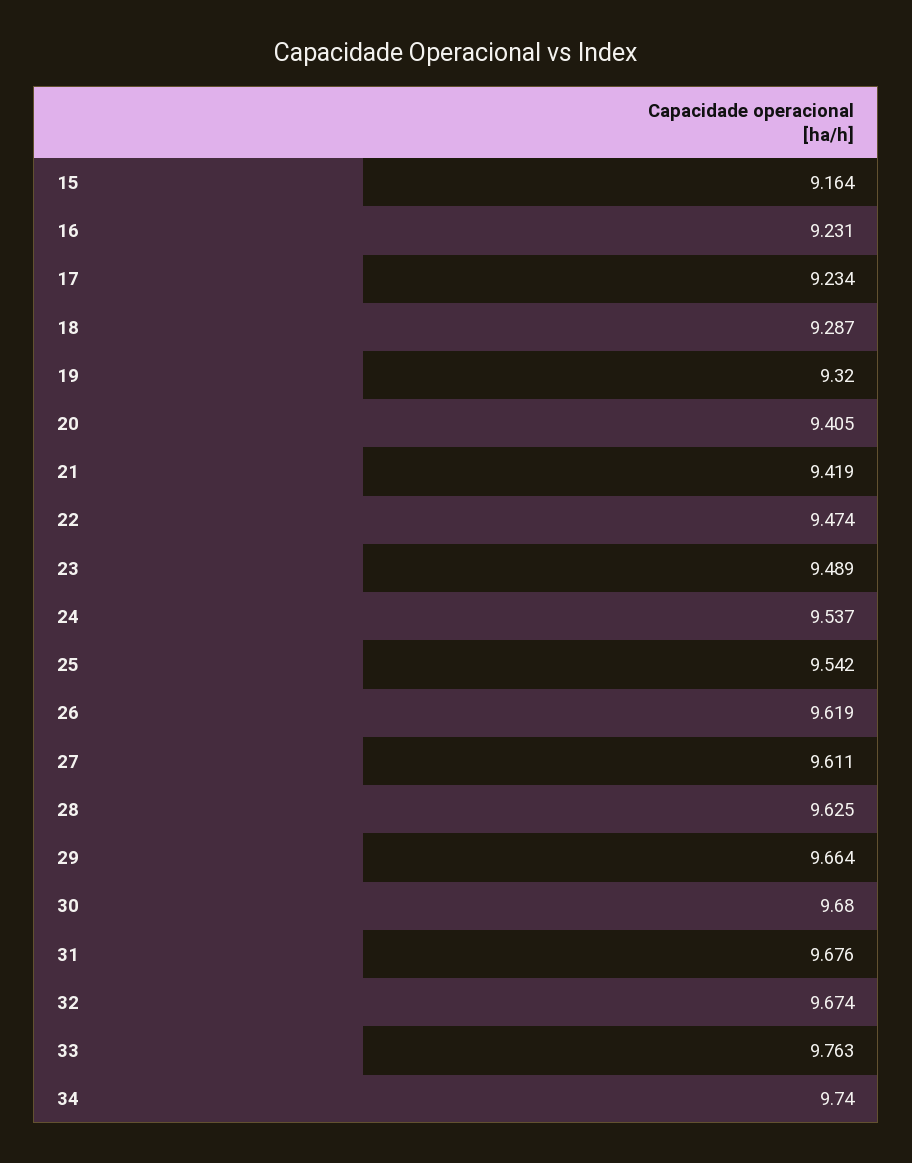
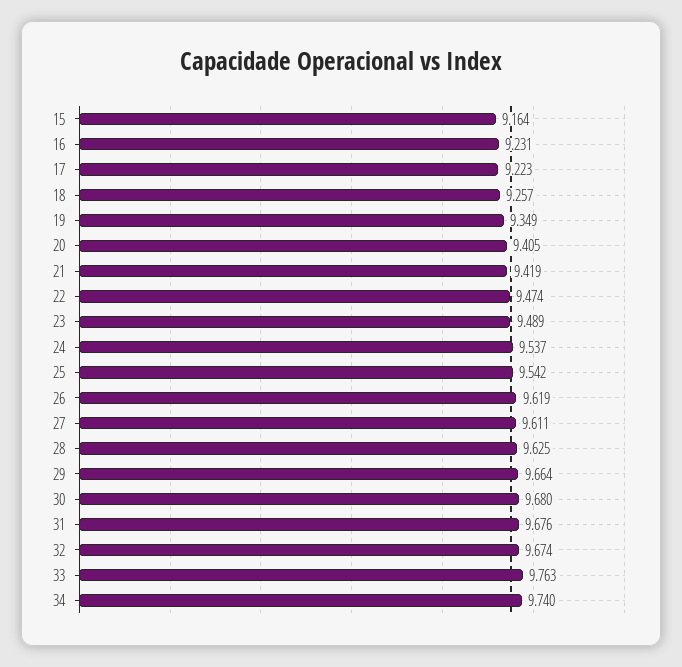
17: 9.234 -> 9.223
18: 9.287 -> 9.257
19: 9.32 -> 9.349

